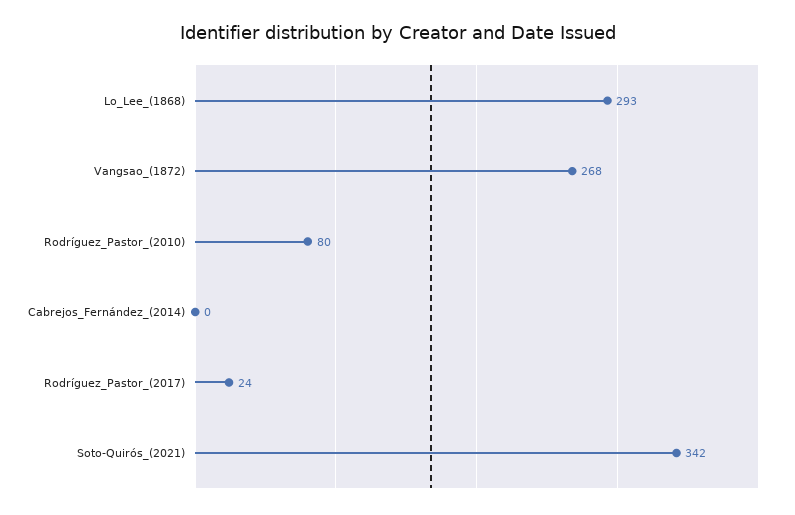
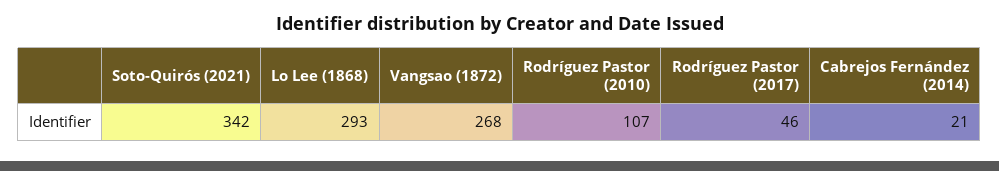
Rodríguez_Pastor_(2010): 80 -> 107
Cabrejos_Fernández_(2014): 0 -> 21
Rodríguez_Pastor_(2017): 24 -> 46

